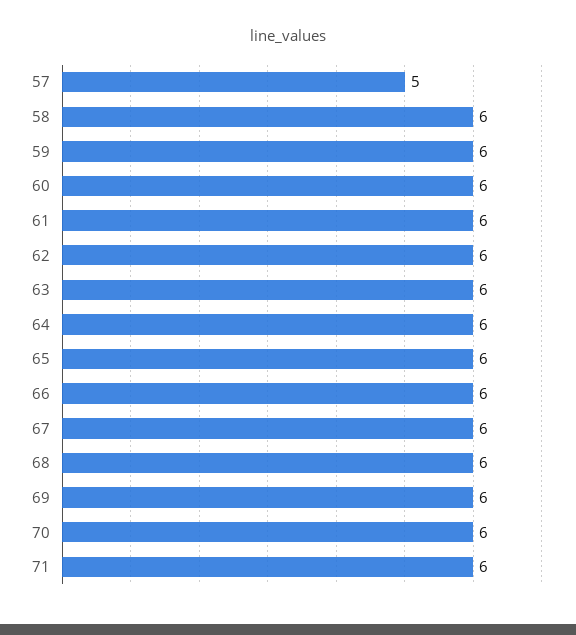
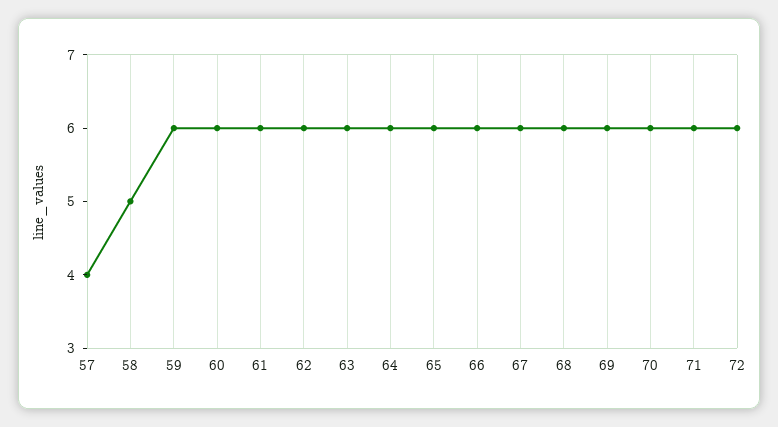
57: 5 -> 4
58: 6 -> 5
72: none -> 6

